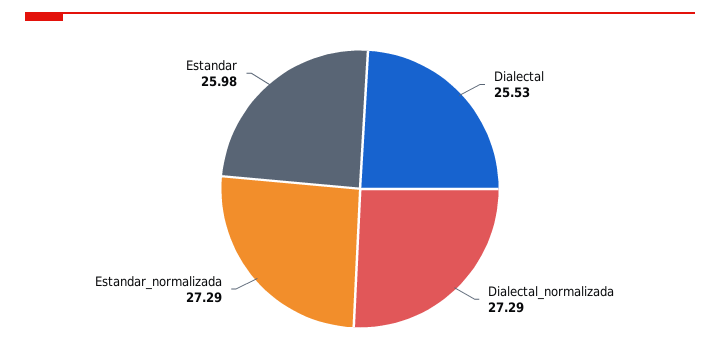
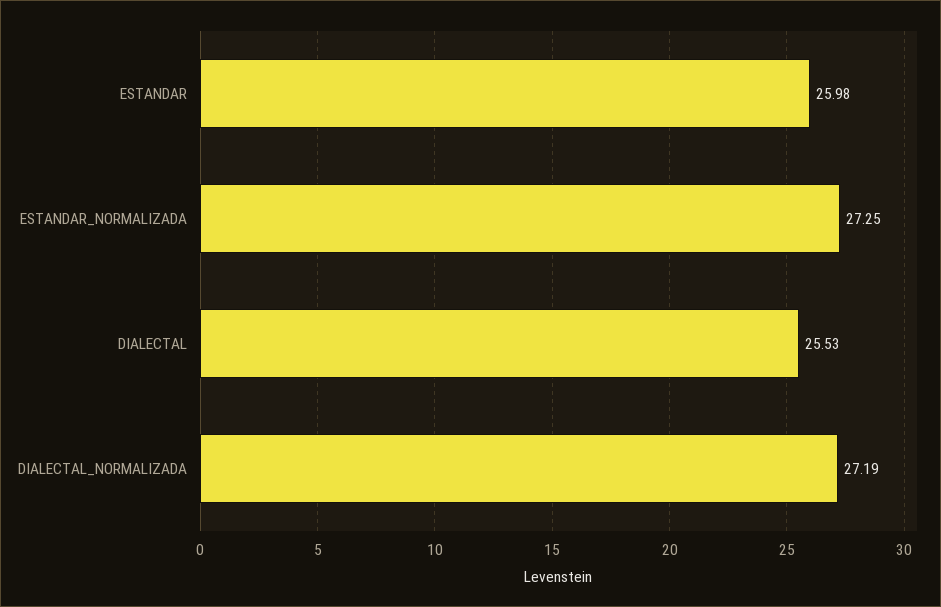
Dialectal_normalizada: 27.29 -> 27.19
Estandar_normalizada: 27.29 -> 27.25

